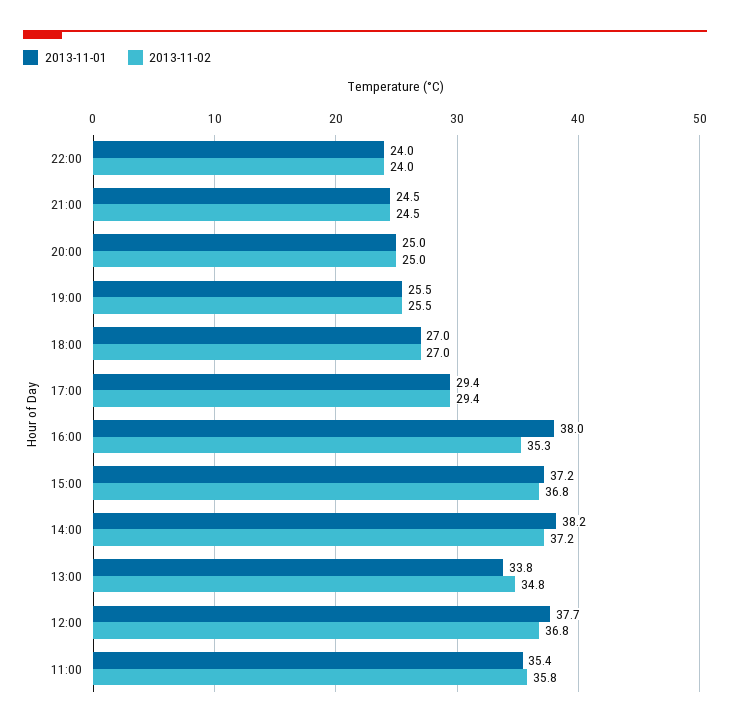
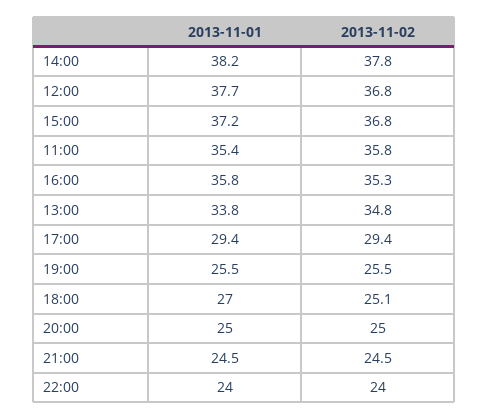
2013-11-02, 18:00: 27 -> 25.1
2013-11-01, 16:00: 38 -> 35.8
2013-11-02, 14:00: 37.2 -> 37.8

